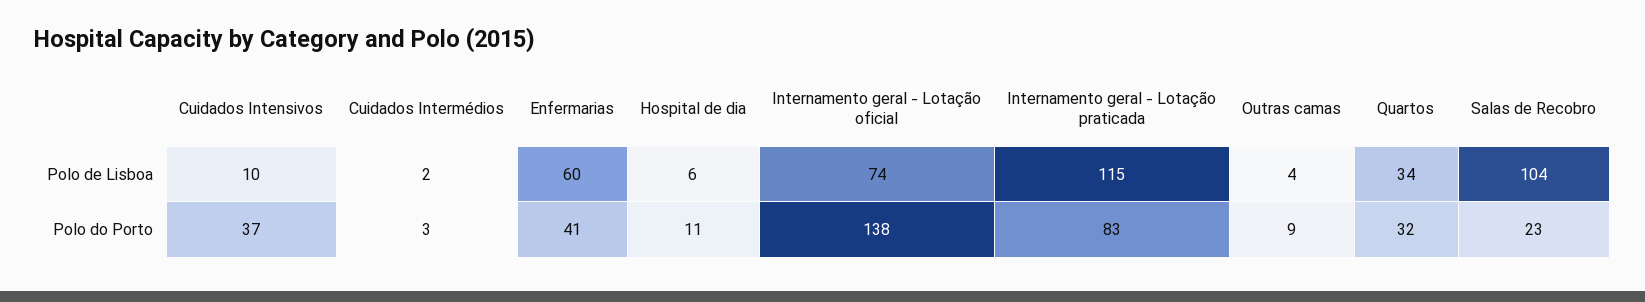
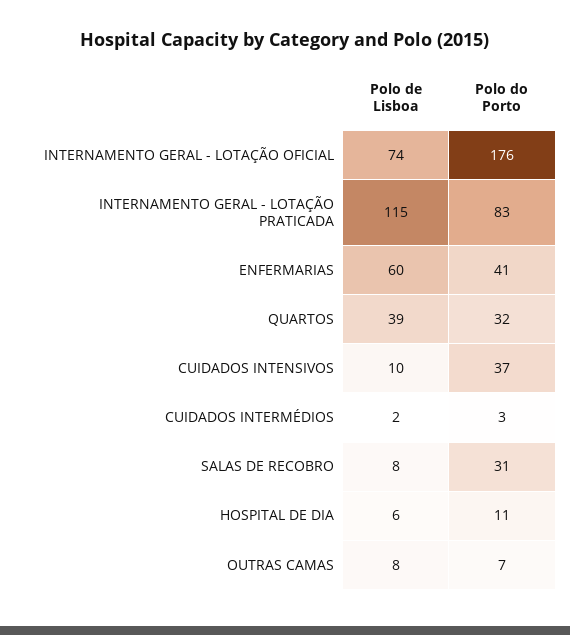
Outras camas, Polo de Lisboa: 4 -> 8
Quartos, Polo de Lisboa: 34 -> 39
Salas de Recobro, Polo de Lisboa: 104 -> 8
Internamento geral - Lotação oficial, Polo do Porto: 138 -> 176
Outras camas, Polo do Porto: 9 -> 7
Salas de Recobro, Polo do Porto: 23 -> 31

